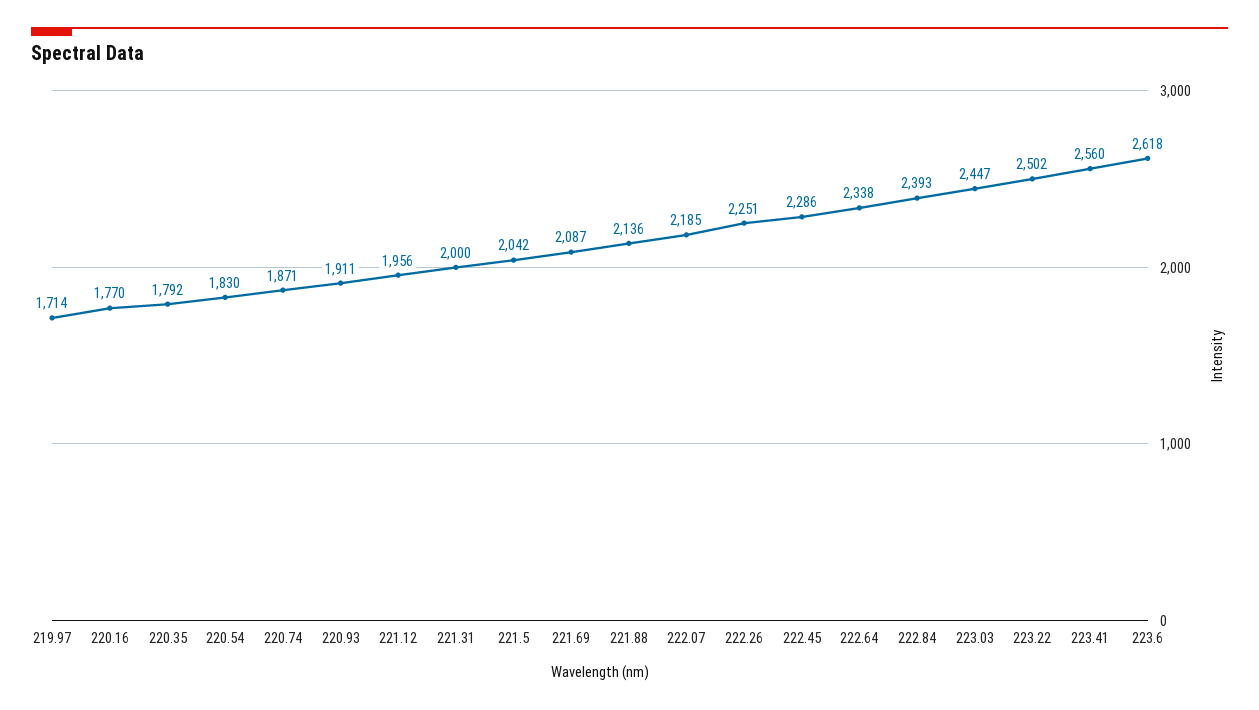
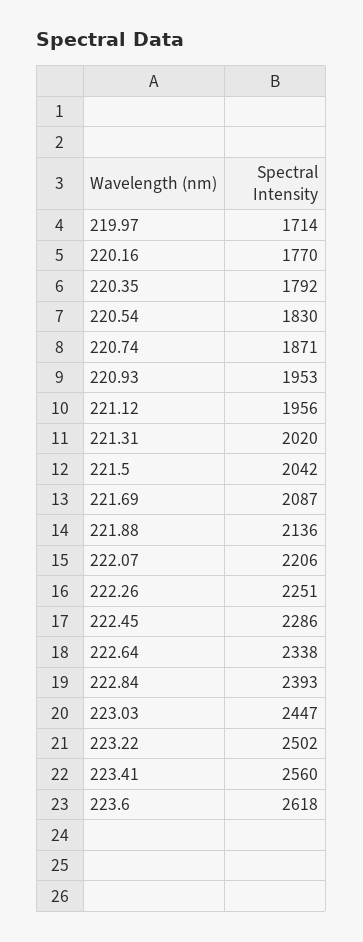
220.93: 1911 -> 1953
221.31: 2000 -> 2020
222.07: 2185 -> 2206

